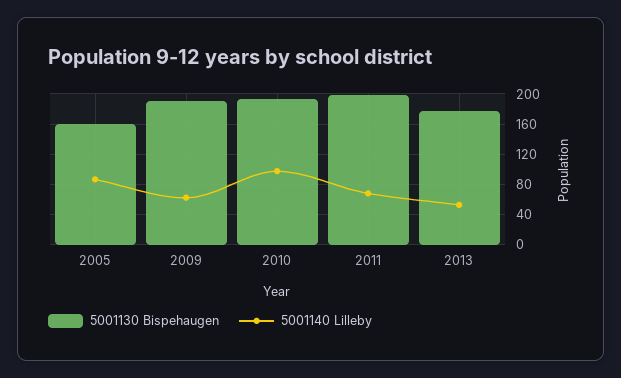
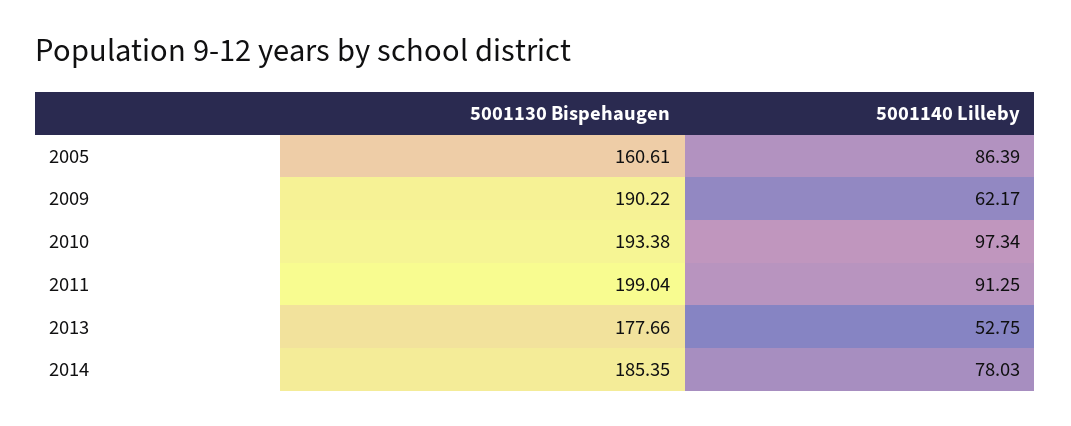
5001140 Lilleby, 2011: 70 -> 91.25
5001130 Bispehaugen, 2014: none -> 185.35
5001140 Lilleby, 2014: none -> 78.03

